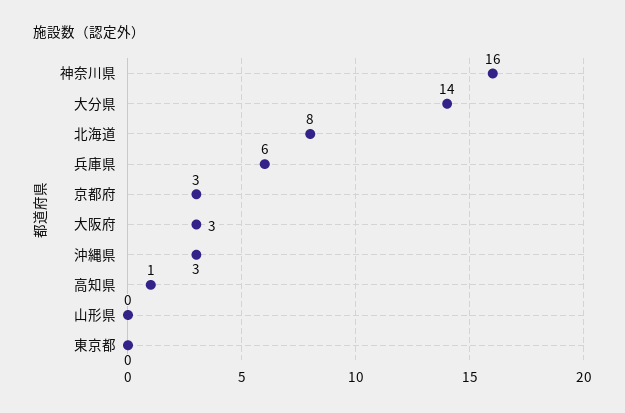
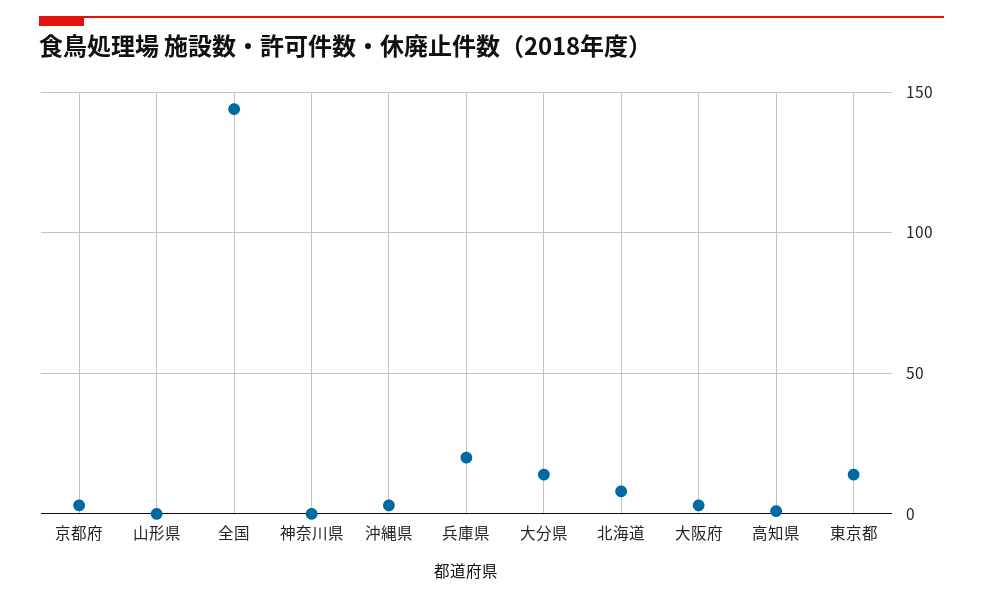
神奈川県: 16 -> 0
兵庫県: 6 -> 20
東京都: 0 -> 15
全国: none -> 145

